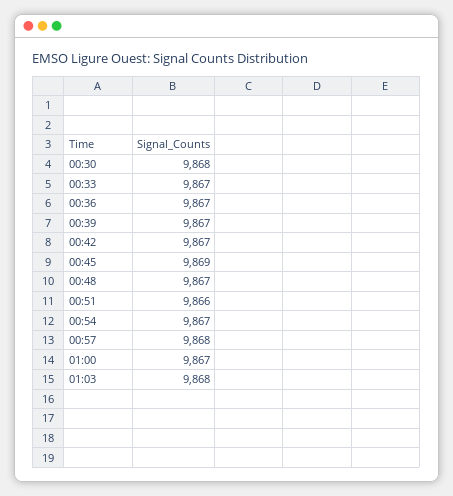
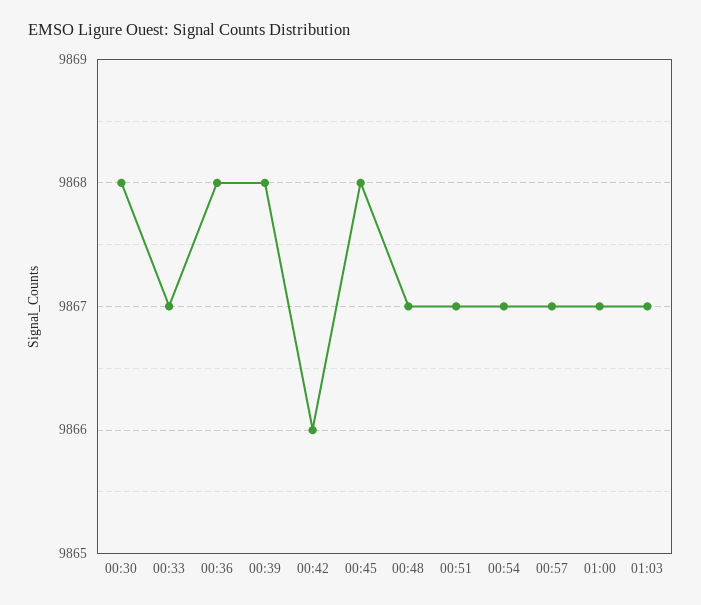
00:36: 9867 -> 9868
00:39: 9867 -> 9868
00:42: 9867 -> 9866
00:45: 9869 -> 9868
00:51: 9866 -> 9867
00:57: 9868 -> 9867
01:03: 9868 -> 9867

